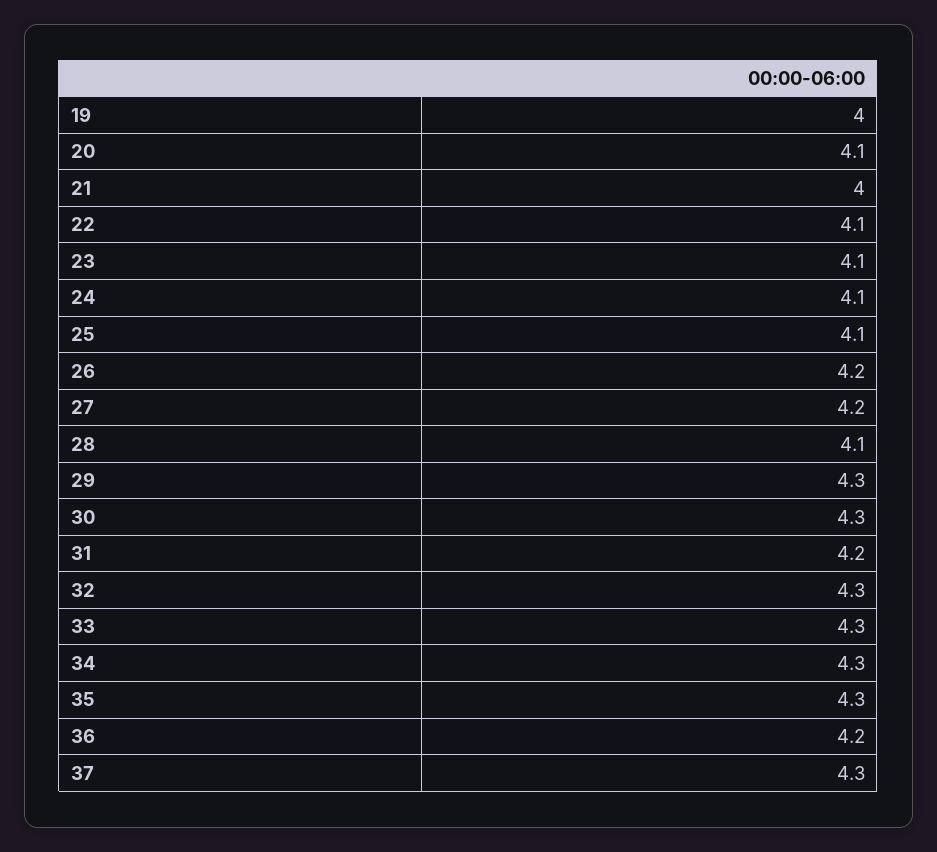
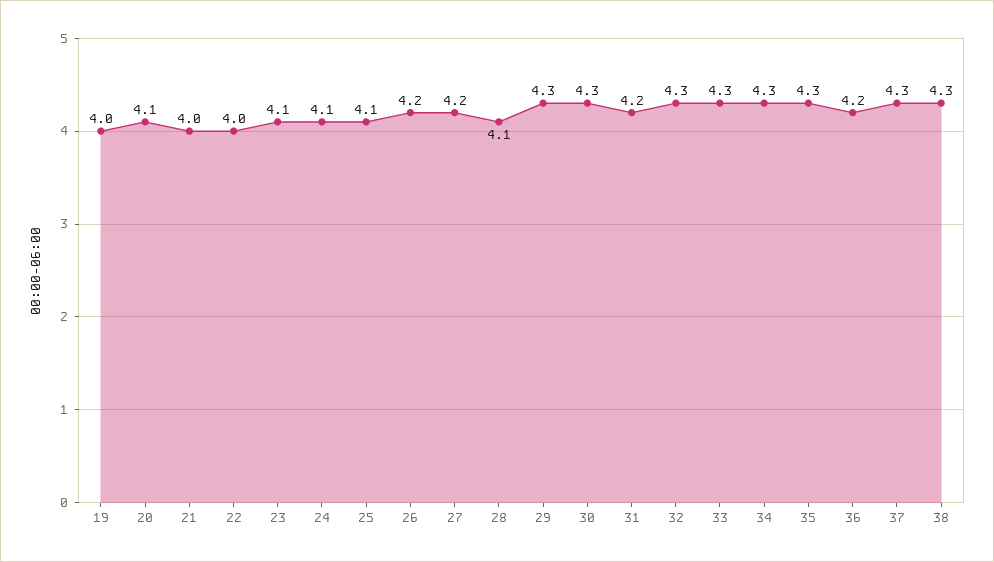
22: 4.1 -> 4
38: none -> 4.3

